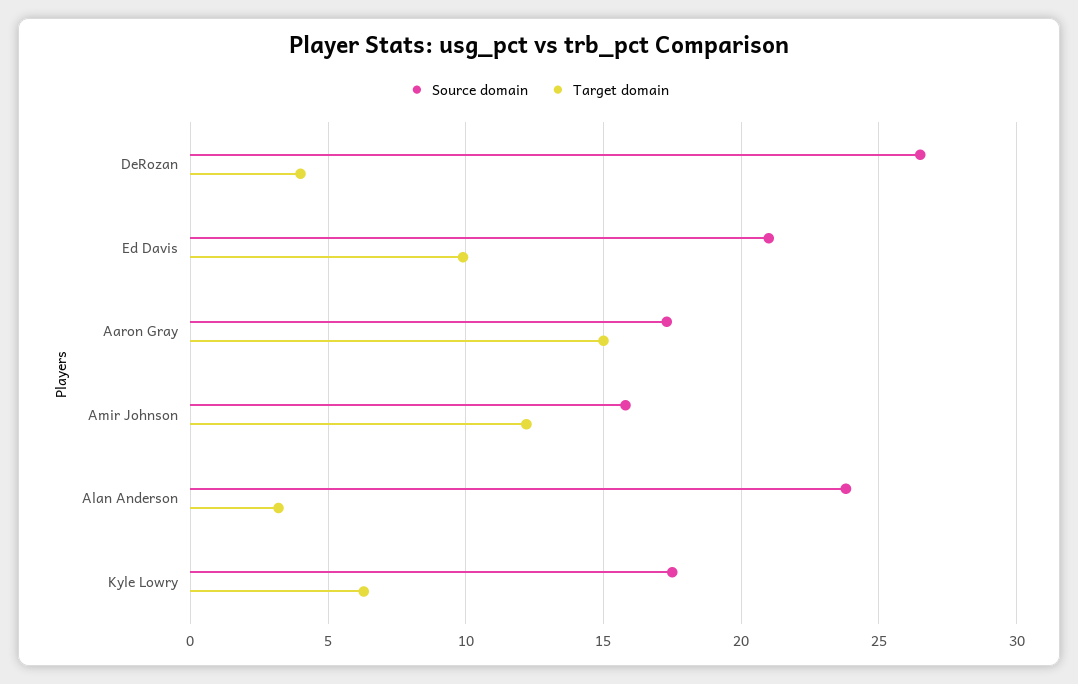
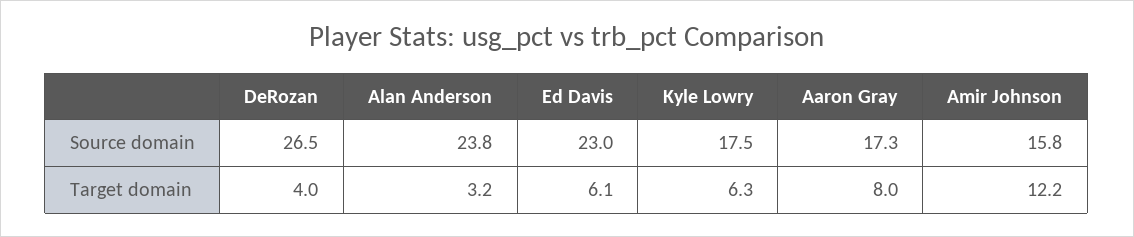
Source domain, Ed Davis: 21 -> 23
Target domain, Ed Davis: 10 -> 6.1
Target domain, Aaron Gray: 15 -> 8

